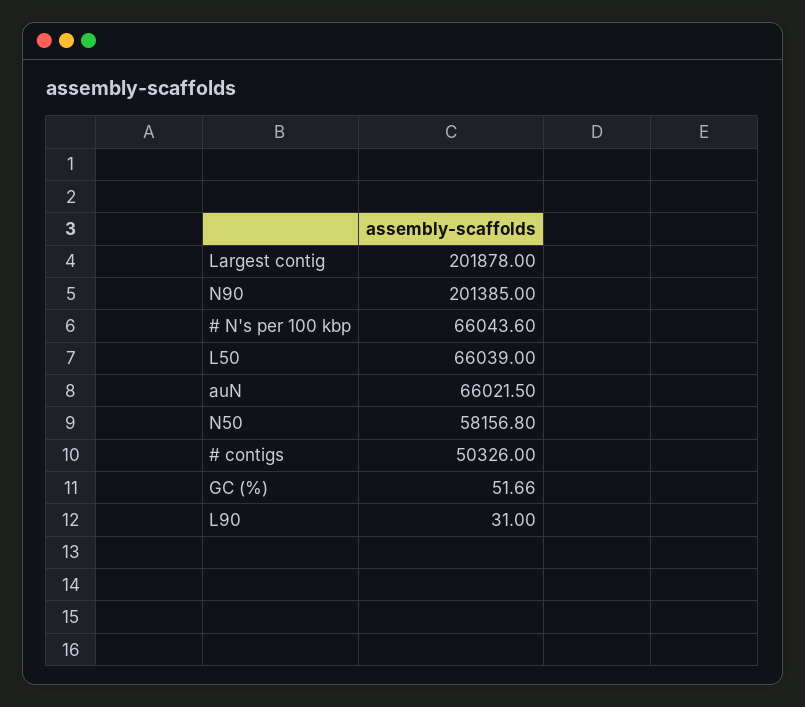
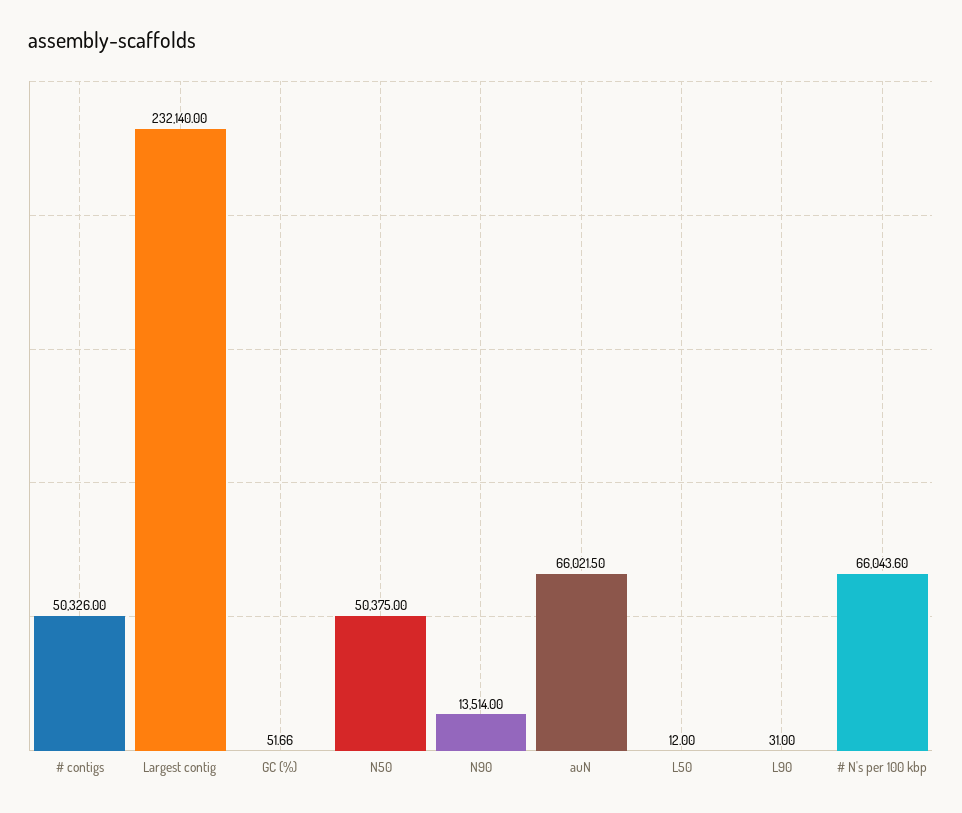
Largest contig: 201878 -> 232140
N90: 201385 -> 13514
L50: 66039 -> 12
N50: 58156.8 -> 50375

